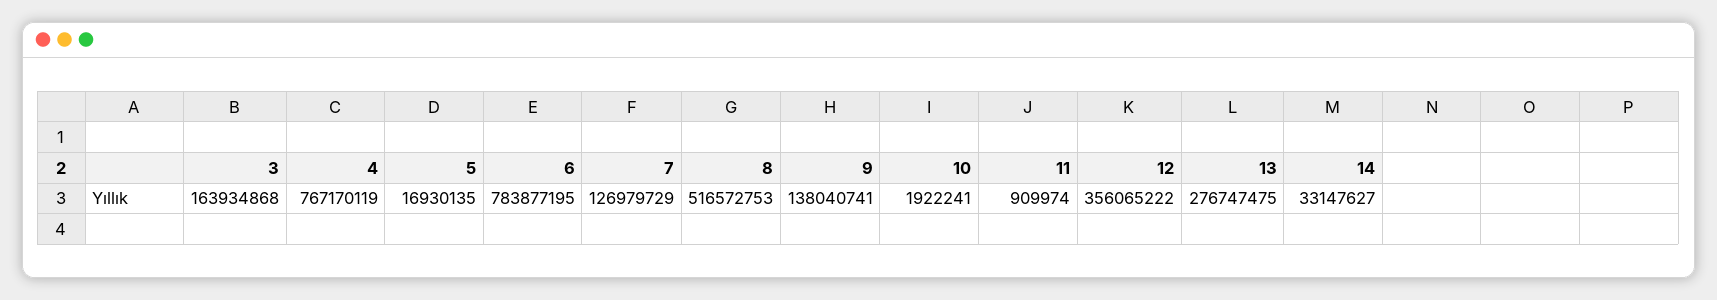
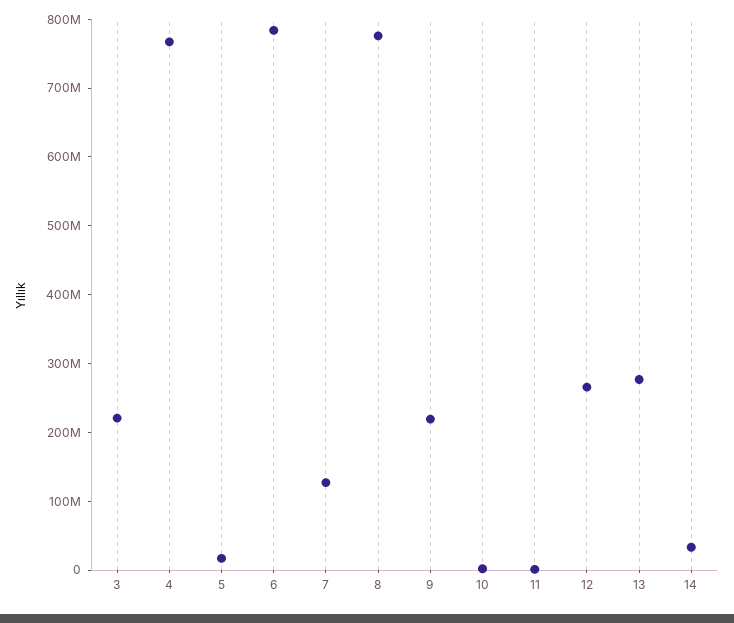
3: 163934868 -> 220000000
8: 516572753 -> 780000000
9: 138040741 -> 220000000
12: 356065222 -> 260000000

